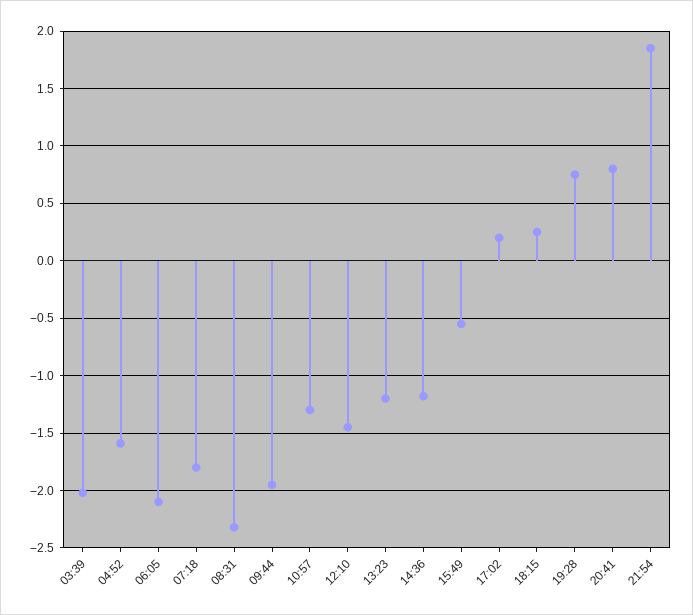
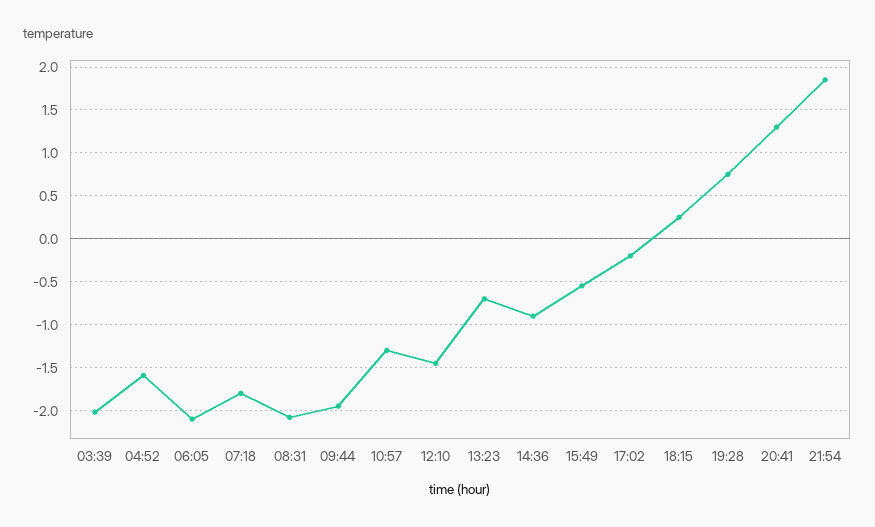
08:31: -2.3 -> -2.1
13:23: -1.2 -> -0.7
14:36: -1.2 -> -0.9
17:02: 0.2 -> -0.2
20:41: 0.8 -> 1.3

